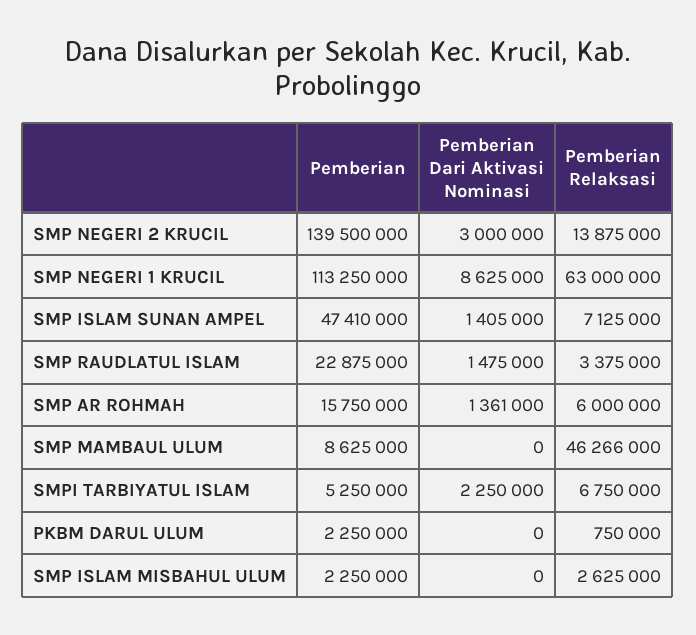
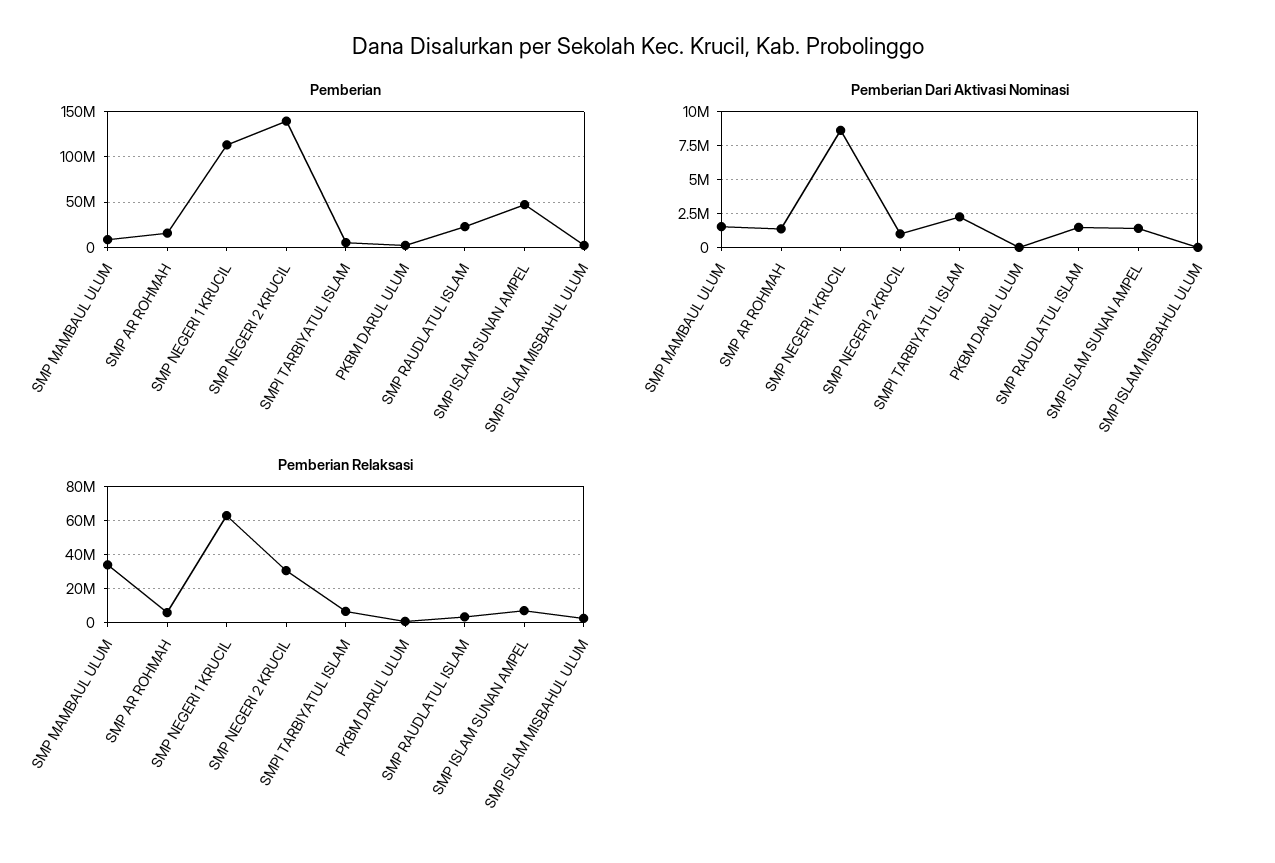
Pemberian Dari Aktivasi Nominasi, SMP NEGERI 2 KRUCIL: 3000000 -> 1000000
Pemberian Relaksasi, SMP NEGERI 2 KRUCIL: 13875000 -> 30000000
Pemberian Dari Aktivasi Nominasi, SMP MAMBAUL ULUM: 0 -> 1500000
Pemberian Relaksasi, SMP MAMBAUL ULUM: 46266000 -> 35000000

